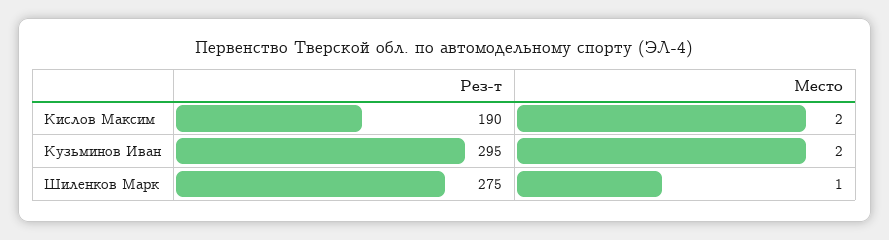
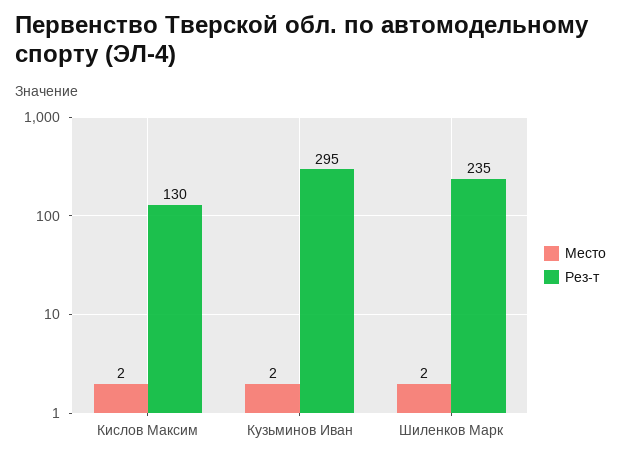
Рез-т, Кислов Максим: 190 -> 130
Рез-т, Шиленков Марк: 275 -> 235
Место, Шиленков Марк: 1 -> 2

